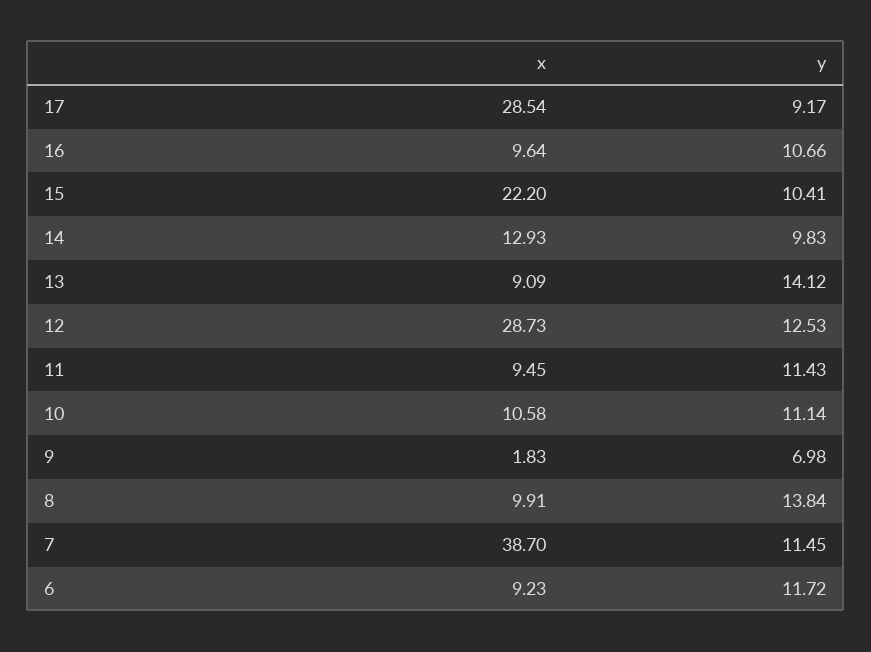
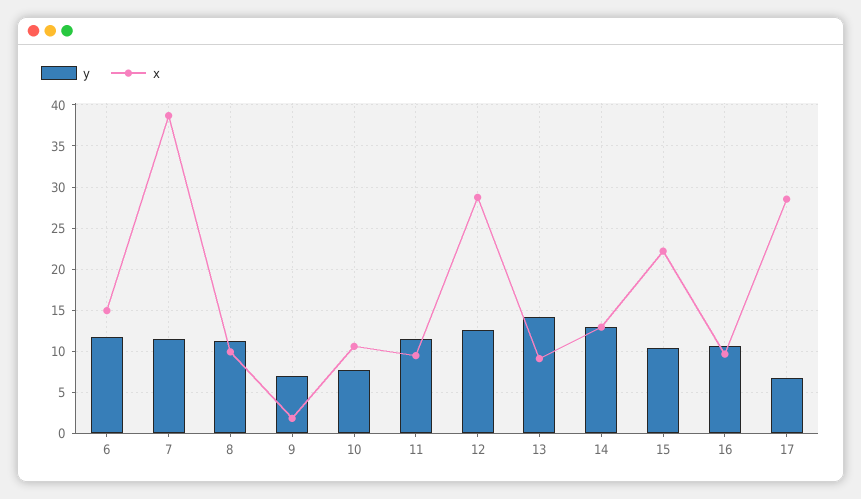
y, 17: 9.17 -> 7
y, 14: 9.83 -> 13
y, 10: 11.14 -> 8
y, 8: 13.84 -> 11
x, 6: 9.23 -> 15

